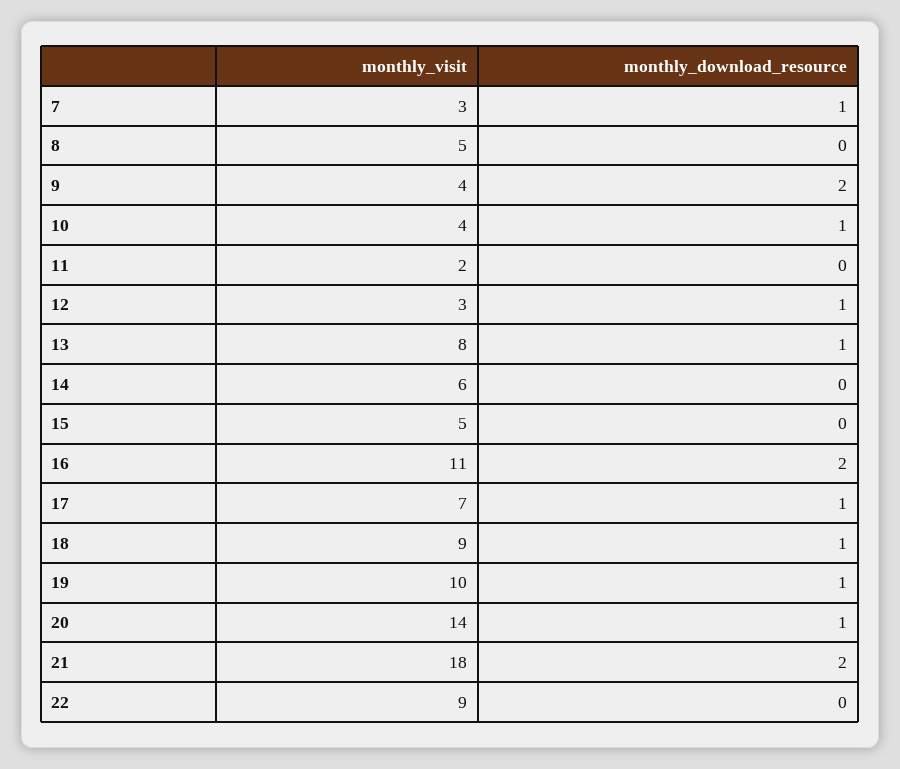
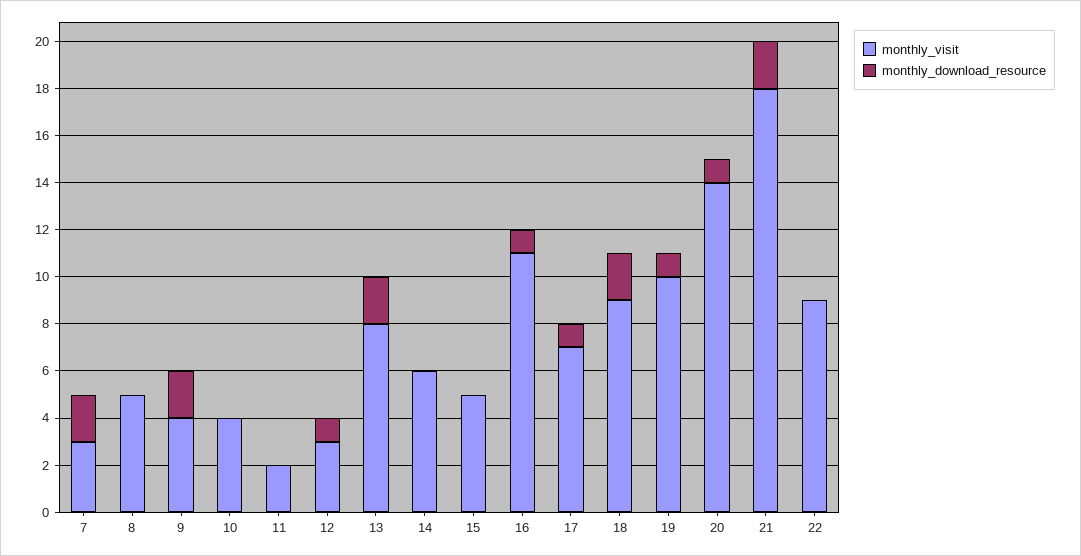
monthly_download_resource, 7: 1 -> 2
monthly_download_resource, 10: 1 -> 0
monthly_download_resource, 13: 1 -> 2
monthly_download_resource, 16: 2 -> 1
monthly_download_resource, 18: 1 -> 2

